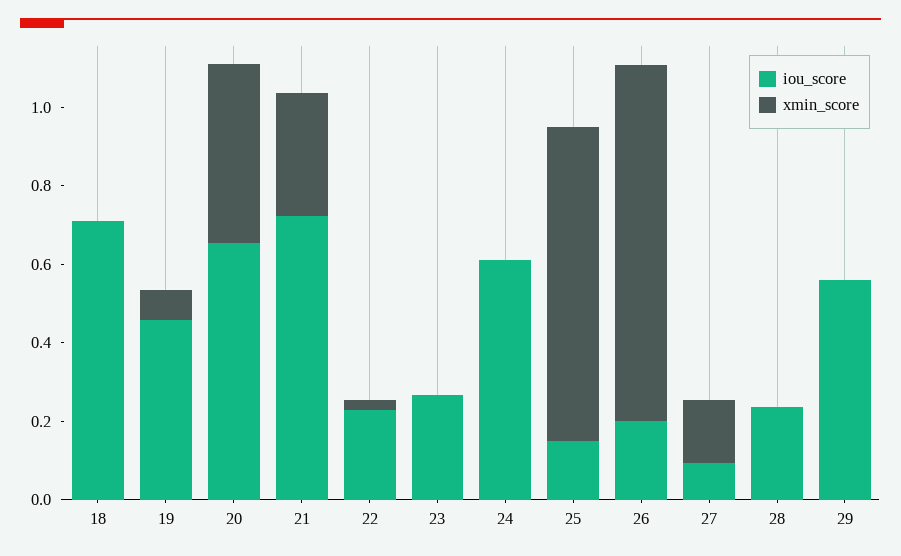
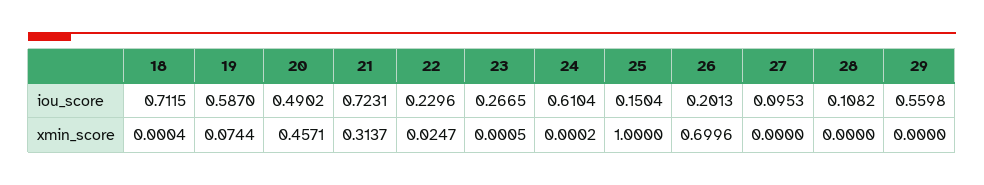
iou_score, 19: 0.45 -> 0.587
iou_score, 20: 0.65 -> 0.4902
xmin_score, 25: 0.8 -> 1
xmin_score, 26: 0.9 -> 0.6996
xmin_score, 27: 0.15 -> 0
iou_score, 28: 0.25 -> 0.1082

